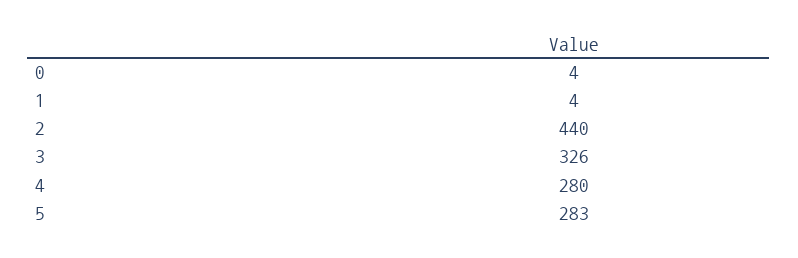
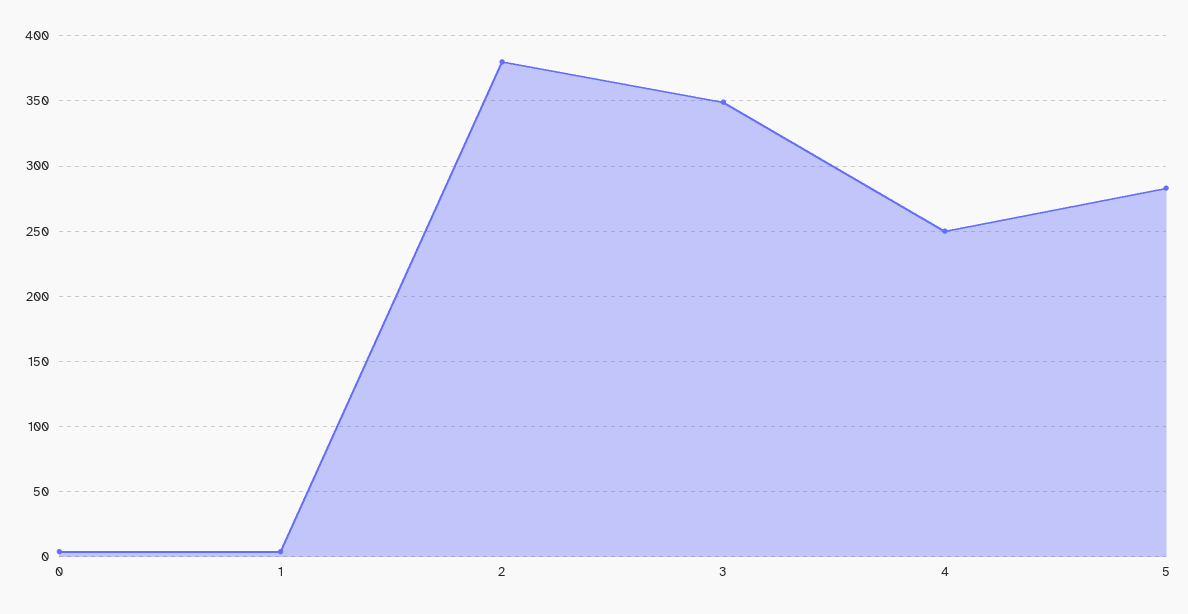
2: 440 -> 380
3: 326 -> 350
4: 280 -> 250

